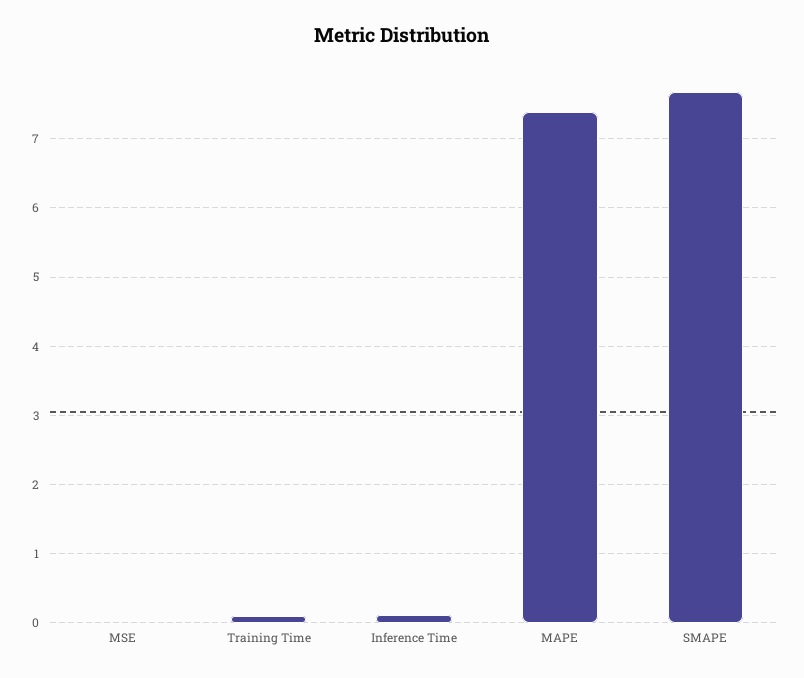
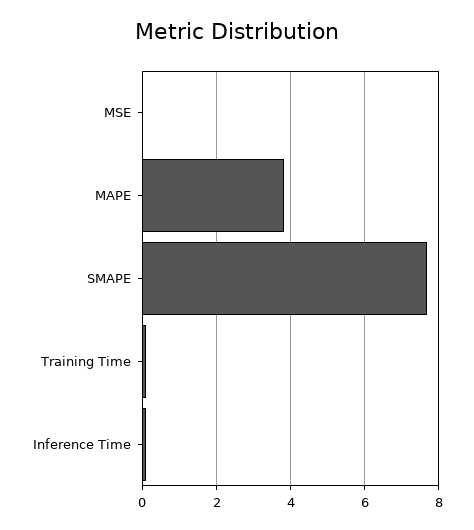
MAPE: 7.4 -> 3.8

